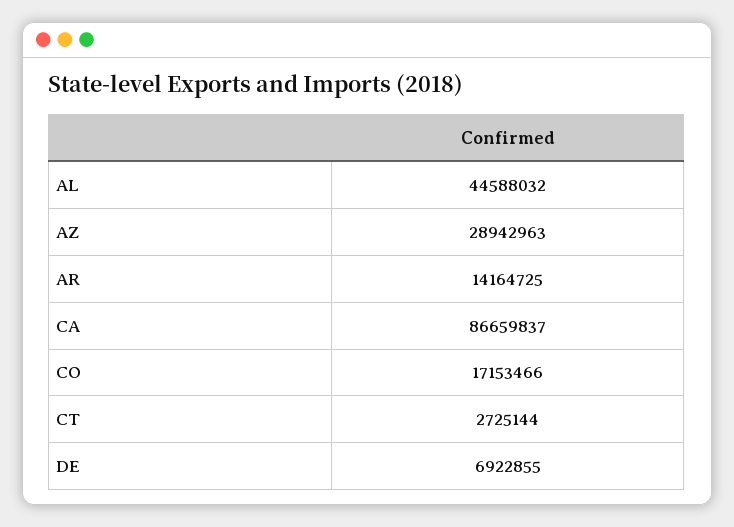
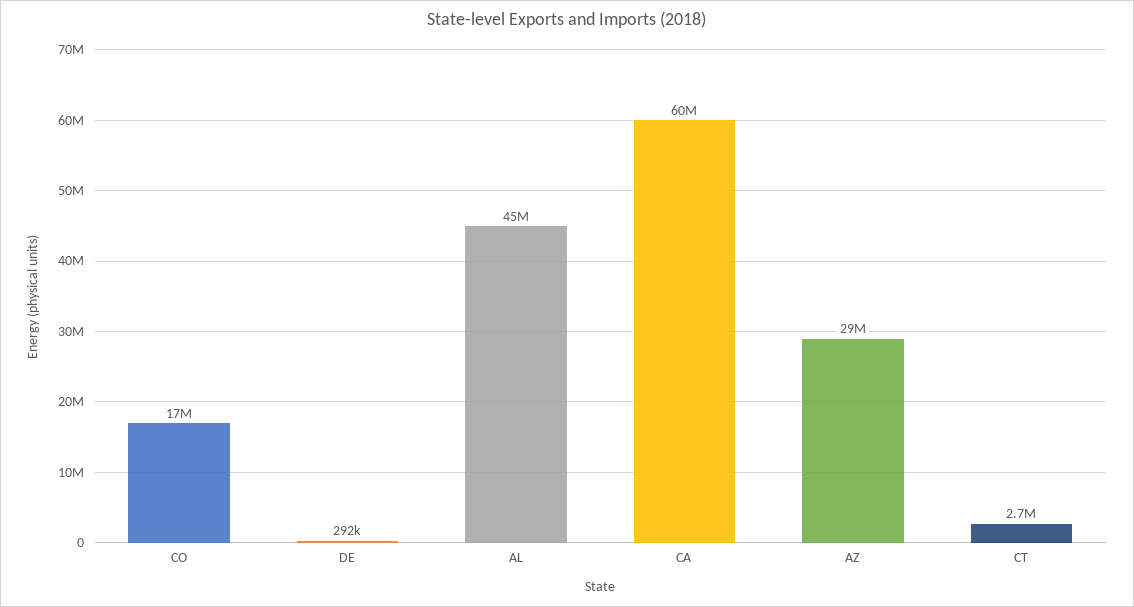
AR: 14164725 -> none
CA: 86659837 -> 60000000
DE: 6922855 -> 292000

